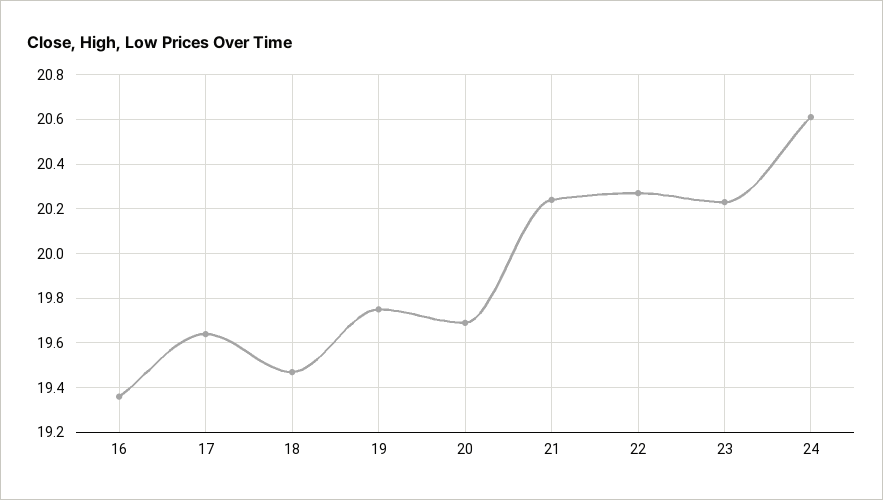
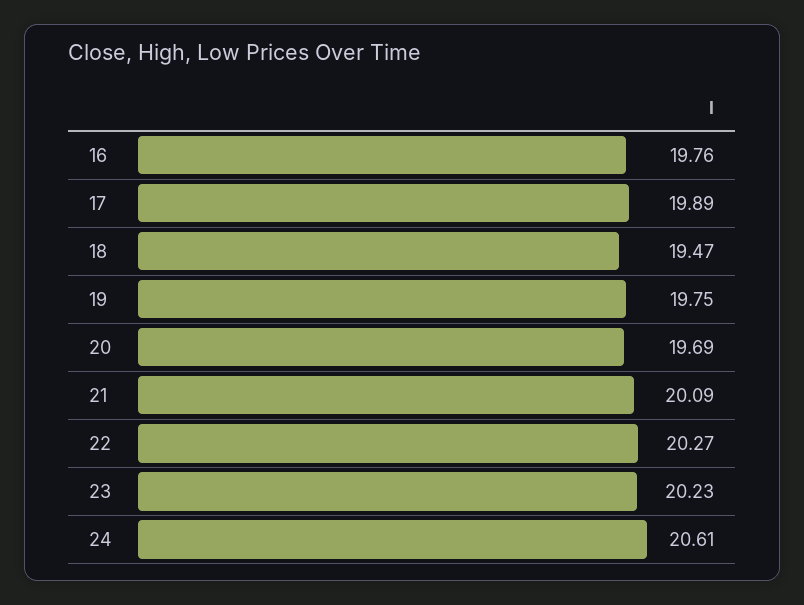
16: 19.35 -> 19.76
17: 19.65 -> 19.89
21: 20.25 -> 20.09

